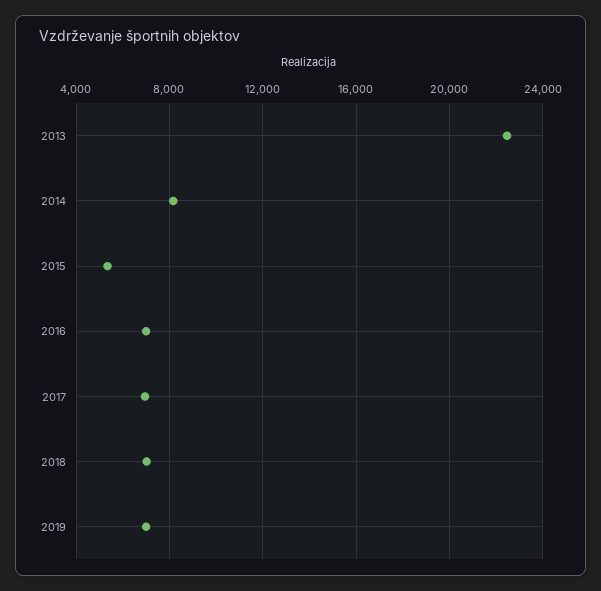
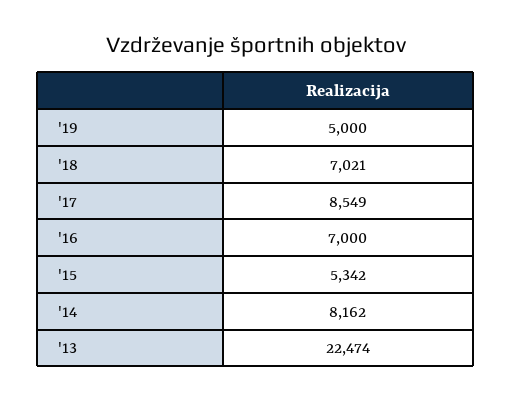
2017: 7000 -> 8549
2019: 7000 -> 5000

